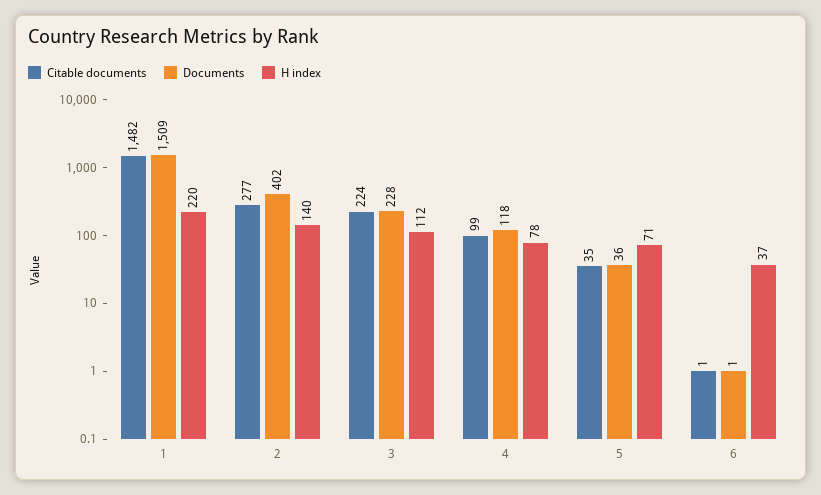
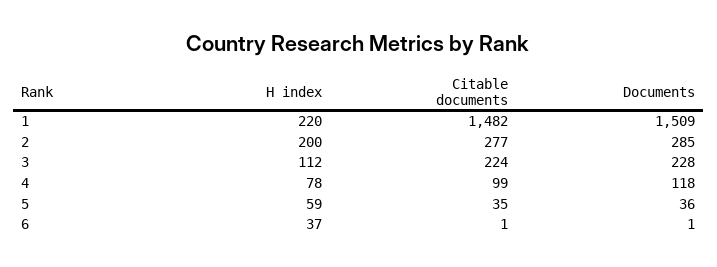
Documents, 2: 402 -> 285
H index, 2: 140 -> 200
H index, 5: 71 -> 59

